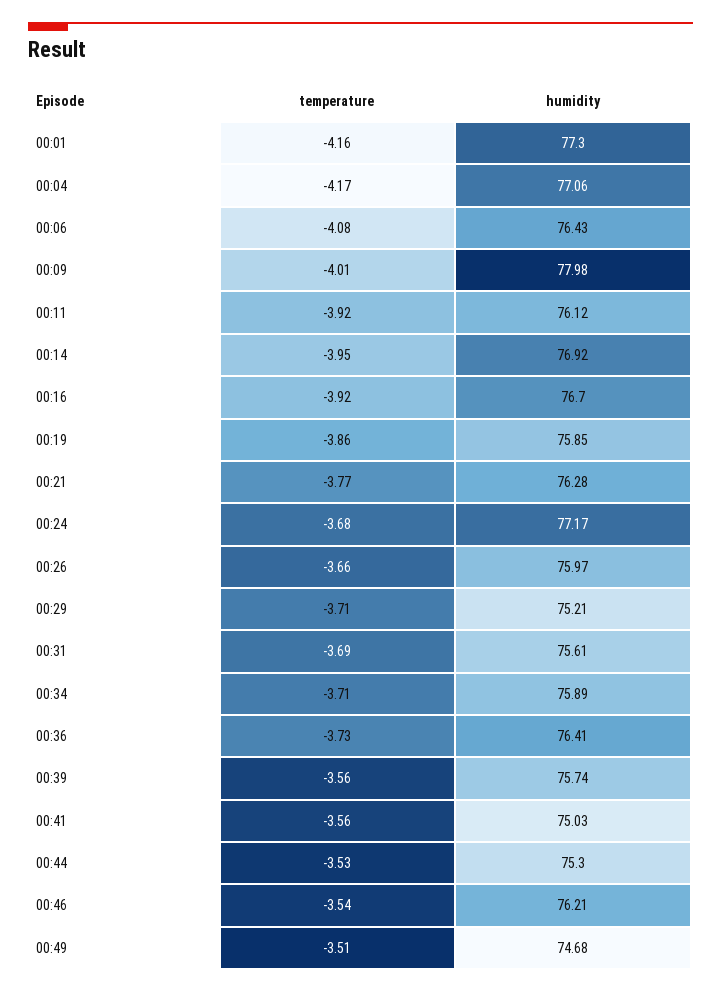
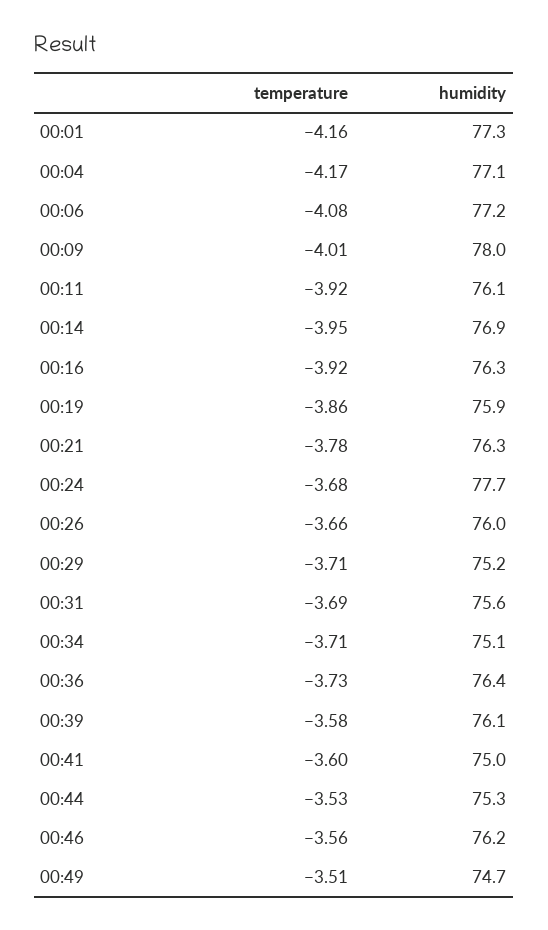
humidity, 00:06: 76.43 -> 77.2
humidity, 00:16: 76.7 -> 76.3
temperature, 00:21: -3.77 -> -3.78
humidity, 00:24: 77.17 -> 77.7
humidity, 00:34: 75.89 -> 75.1
temperature, 00:39: -3.56 -> -3.58
humidity, 00:39: 75.74 -> 76.1
temperature, 00:41: -3.56 -> -3.6
temperature, 00:46: -3.54 -> -3.56

